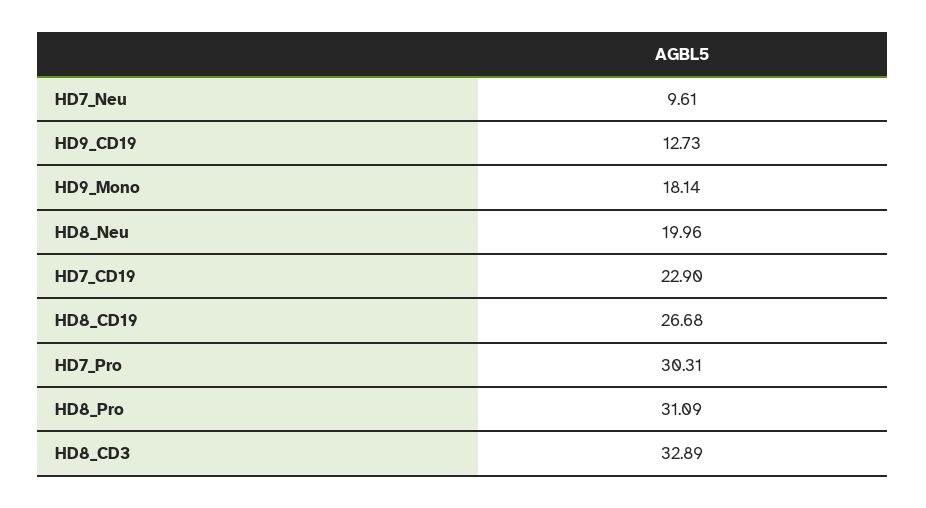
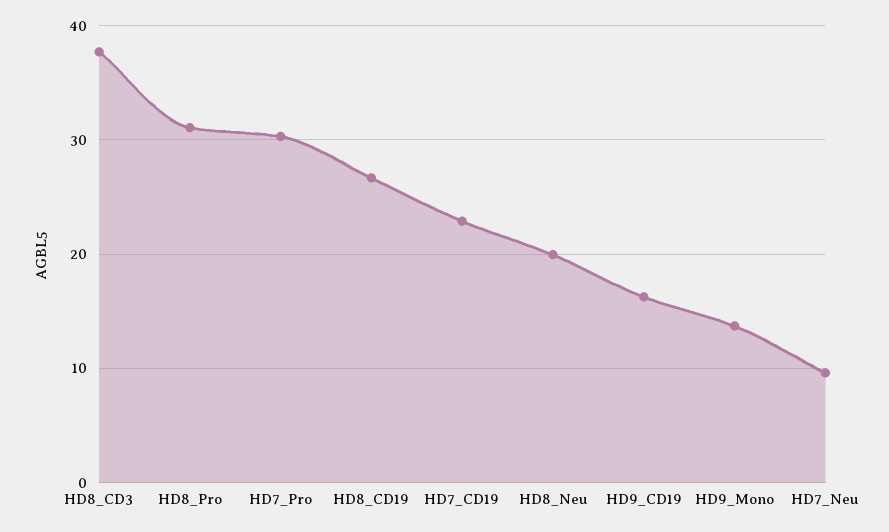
HD9_CD19: 12.73 -> 16
HD9_Mono: 18.14 -> 14
HD8_CD3: 32.89 -> 38

